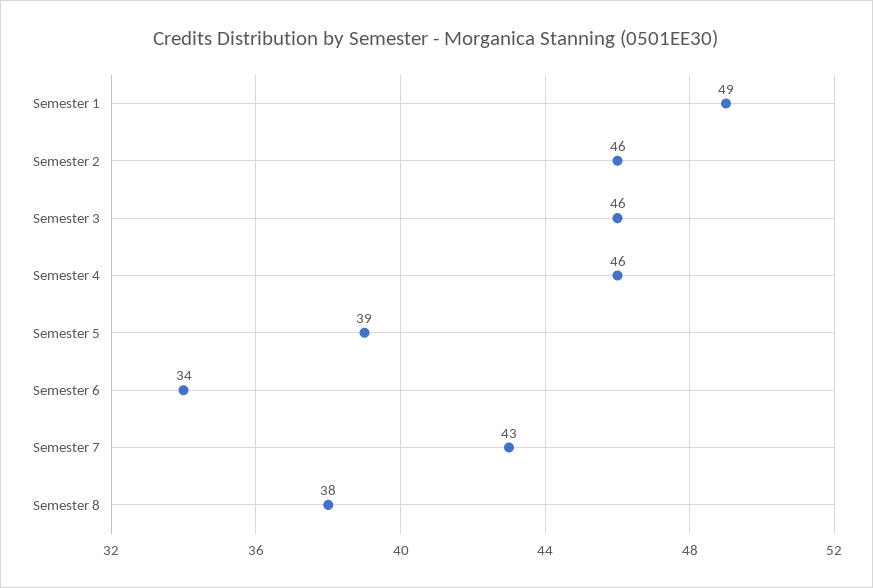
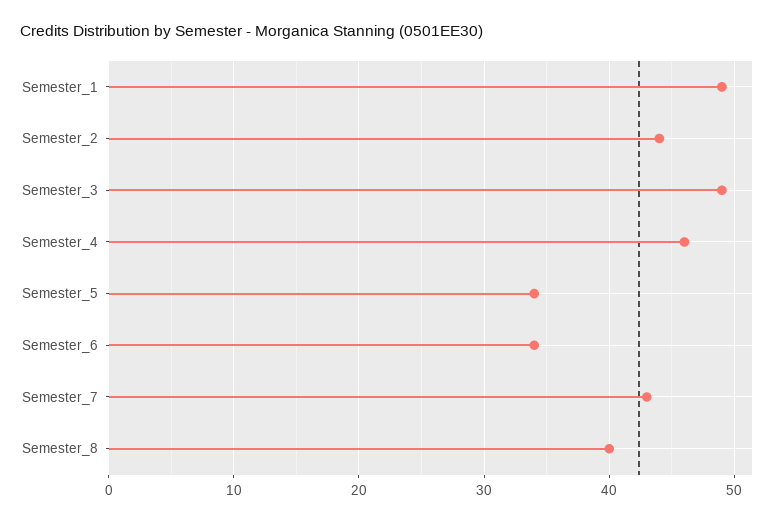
Semester 2: 46 -> 44
Semester 3: 46 -> 49
Semester 5: 39 -> 34
Semester 8: 38 -> 40

